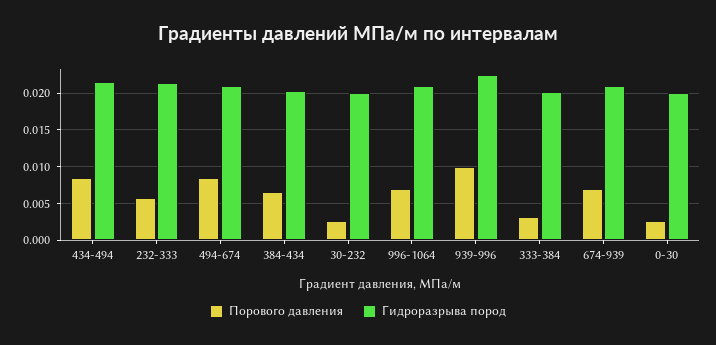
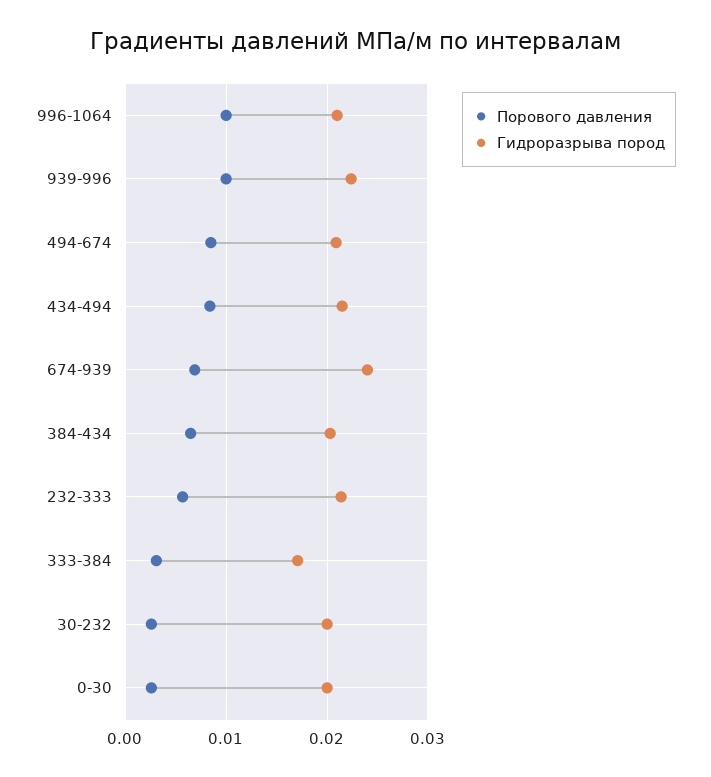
Порового давления, 996-1064: 0.007 -> 0.01
Гидроразрыва пород, 333-384: 0.02 -> 0.017
Гидроразрыва пород, 674-939: 0.021 -> 0.024

